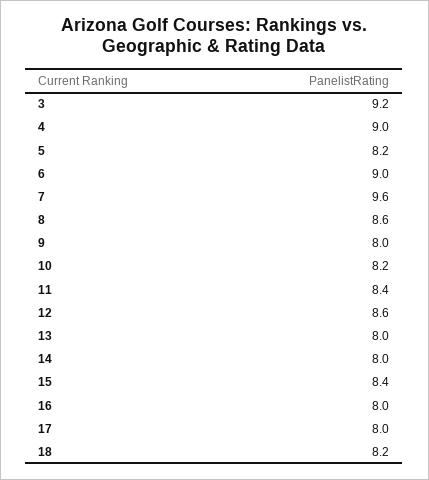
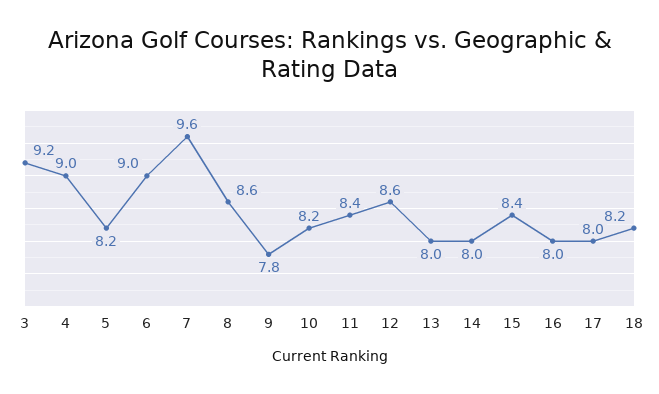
9: 8 -> 7.8

